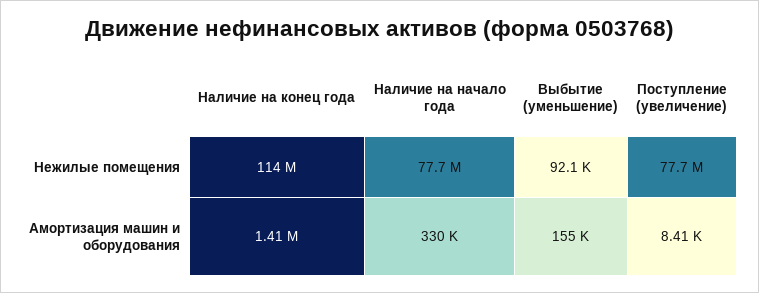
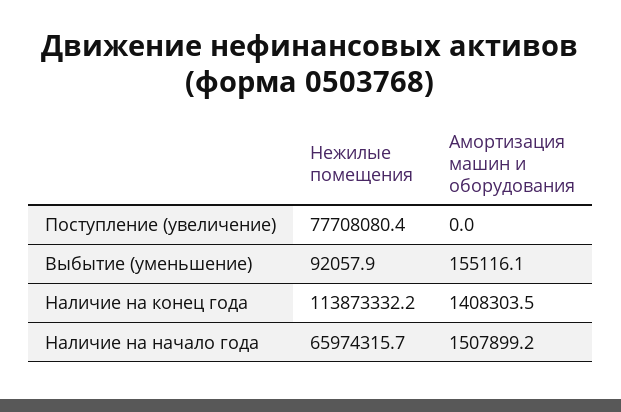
Наличие на начало года, Нежилые помещения: 77700000 -> 65974315.7
Наличие на начало года, Амортизация машин и оборудования: 330000 -> 1507899.2
Поступление (увеличение), Амортизация машин и оборудования: 8410 -> 0

